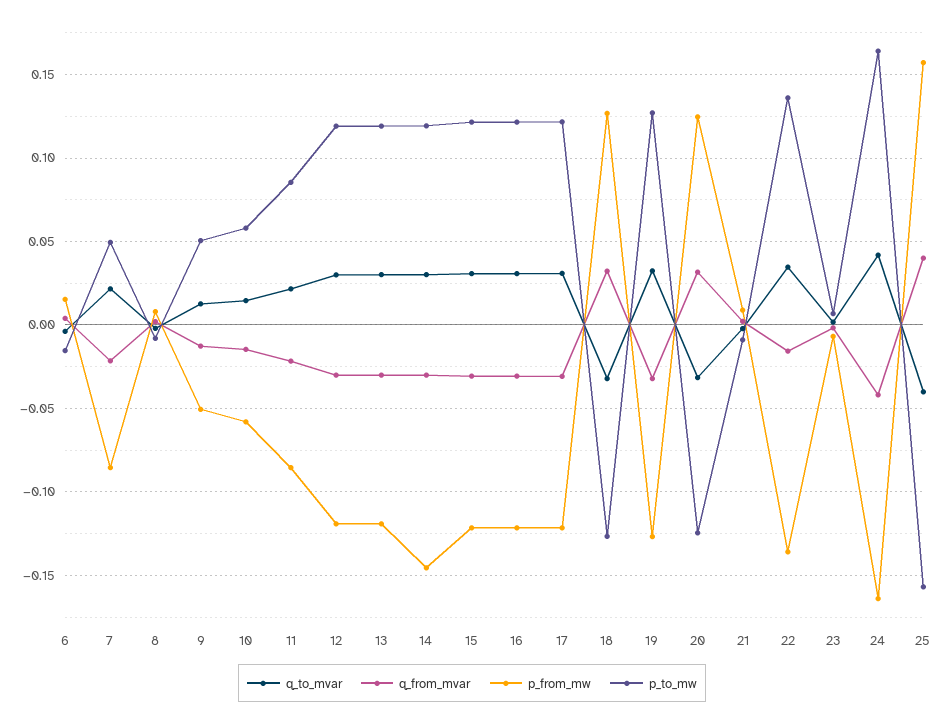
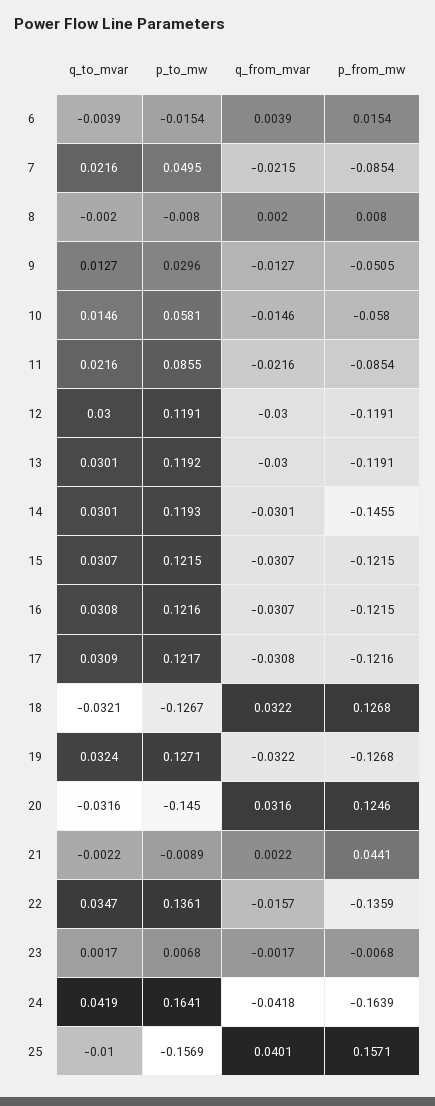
p_to_mw, 9: 0.05 -> 0.0296
p_to_mw, 20: -0.125 -> -0.145
p_from_mw, 21: 0.01 -> 0.0441
q_to_mvar, 25: -0.04 -> -0.01

